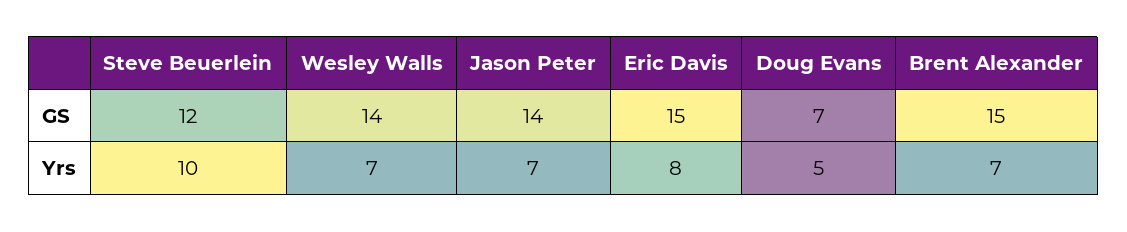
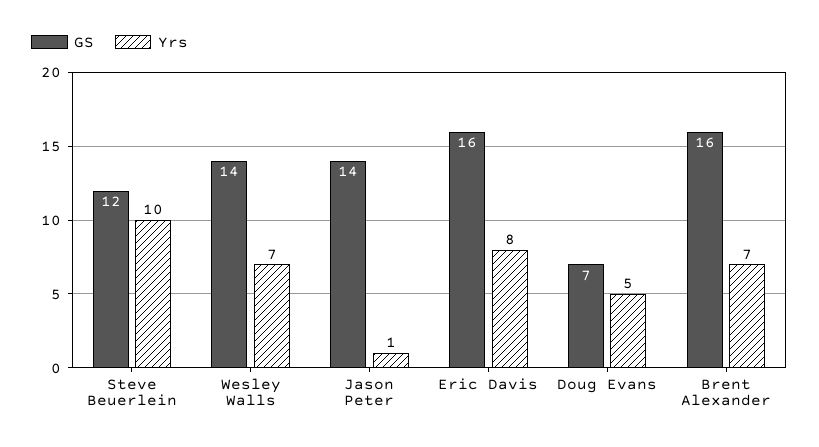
GS, Eric Davis: 15 -> 16
GS, Brent Alexander: 15 -> 16
Yrs, Jason Peter: 7 -> 1

